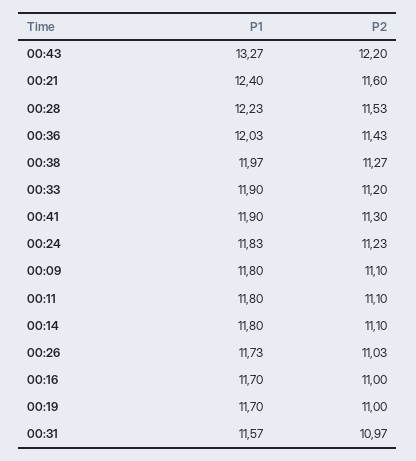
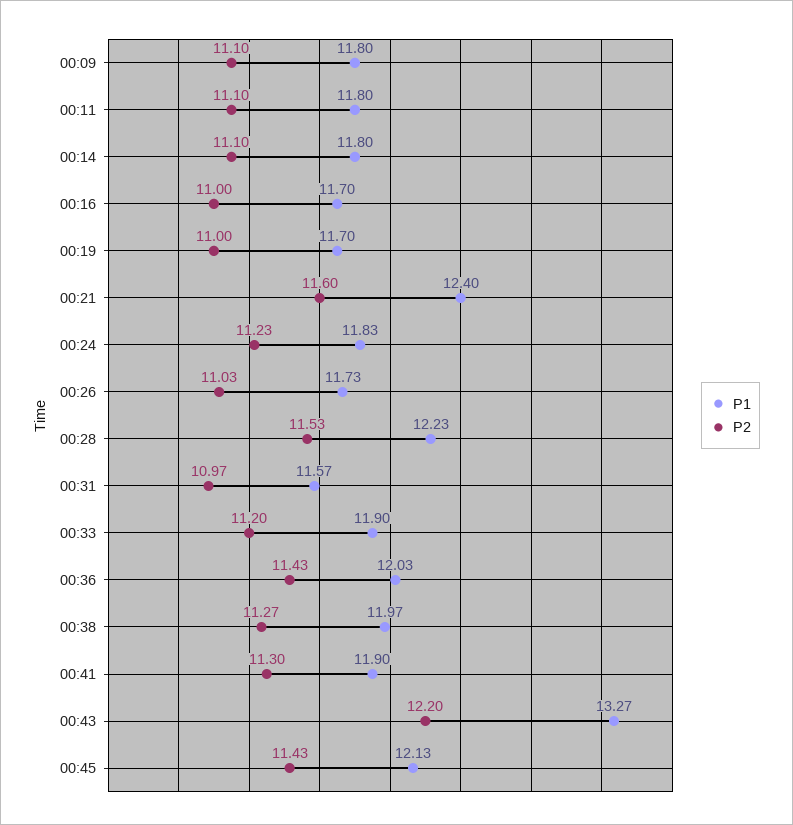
P1, 00:45: none -> 12.13
P2, 00:45: none -> 11.43

